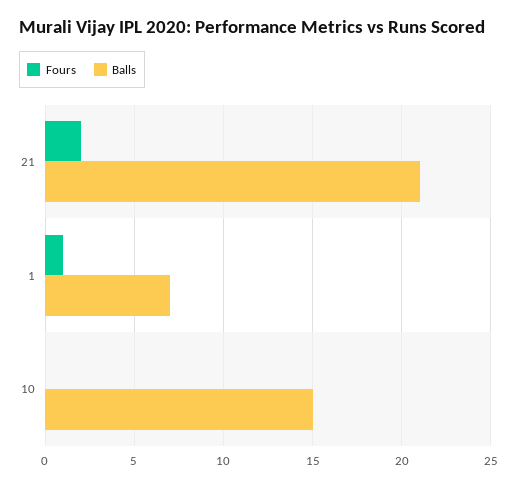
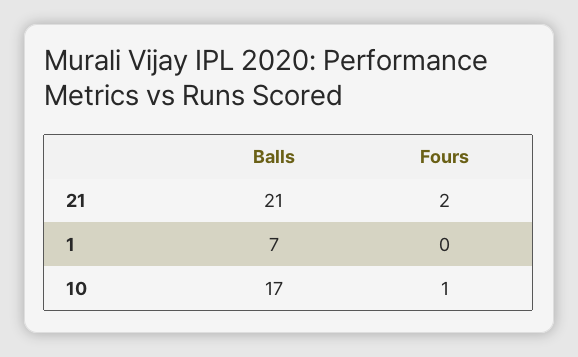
Fours, 1: 1 -> 0
Fours, 10: 0 -> 1
Balls, 10: 15 -> 17

